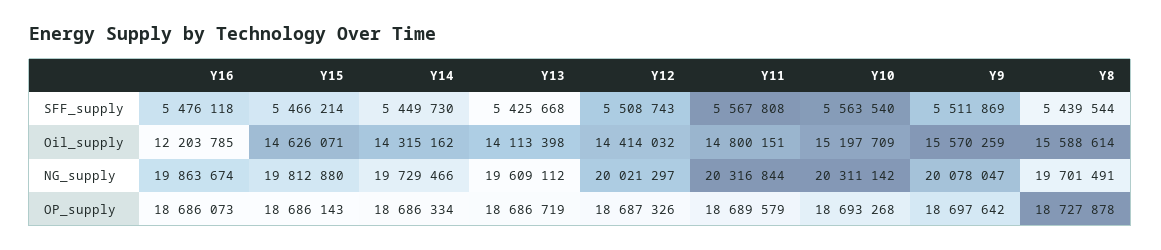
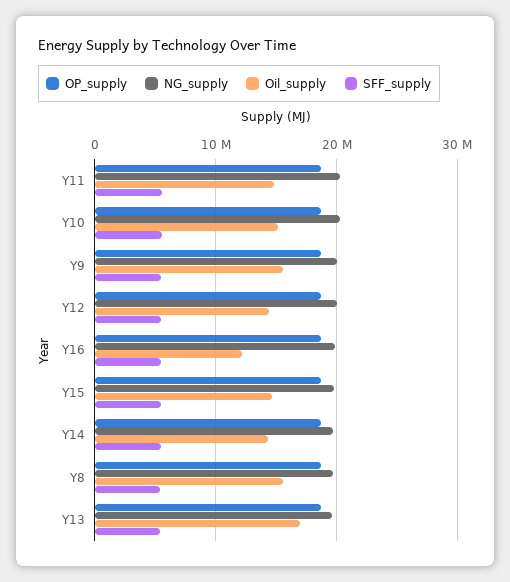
Oil_supply, Y13: 14113398 -> 17000000

